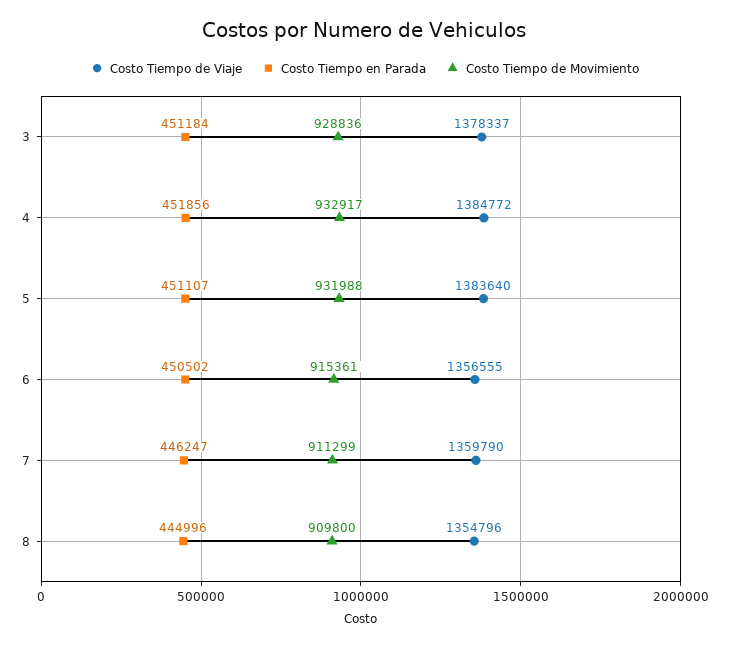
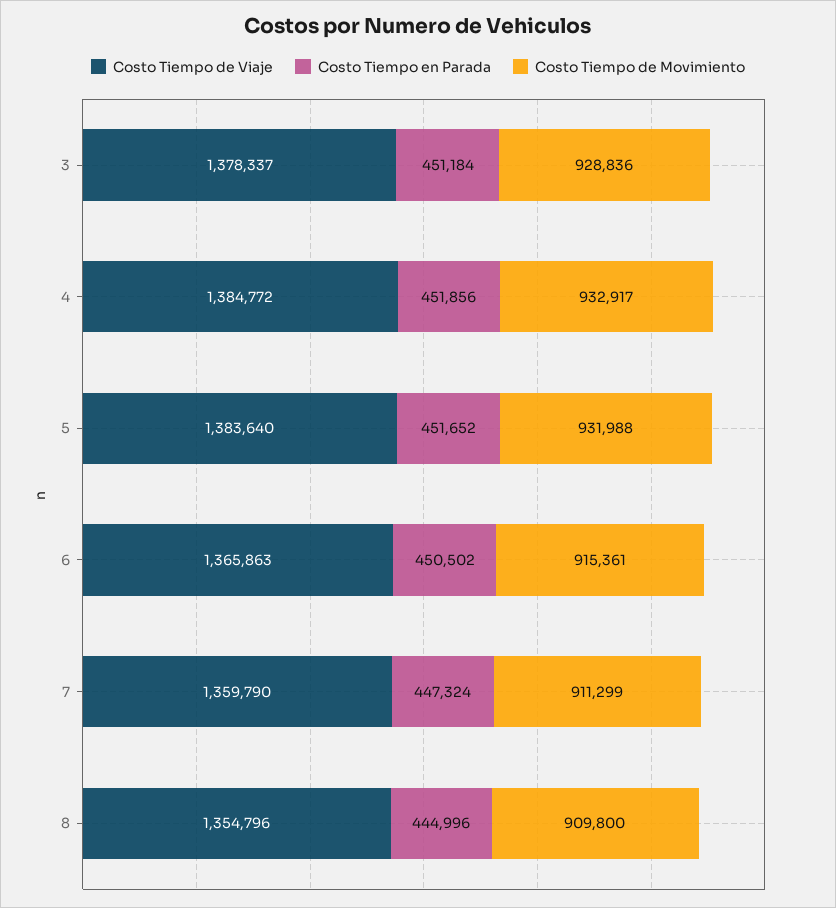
Costo Tiempo en Parada, 5: 451107 -> 451652
Costo Tiempo de Viaje, 6: 1356555 -> 1365863
Costo Tiempo en Parada, 7: 446247 -> 447324

